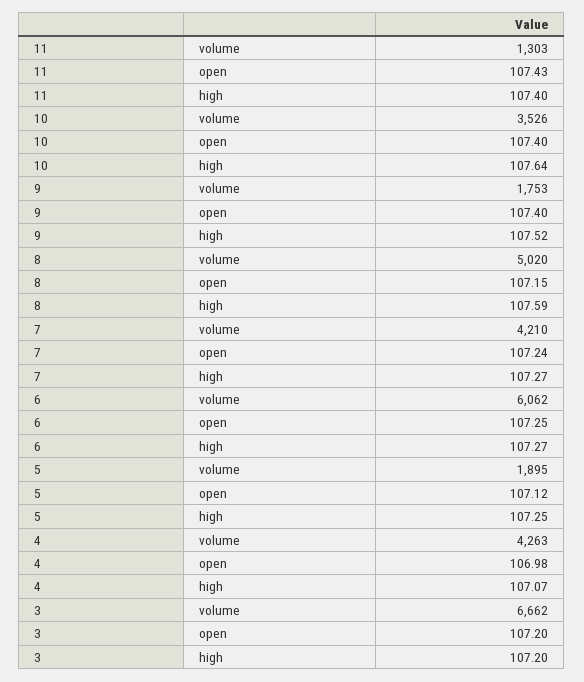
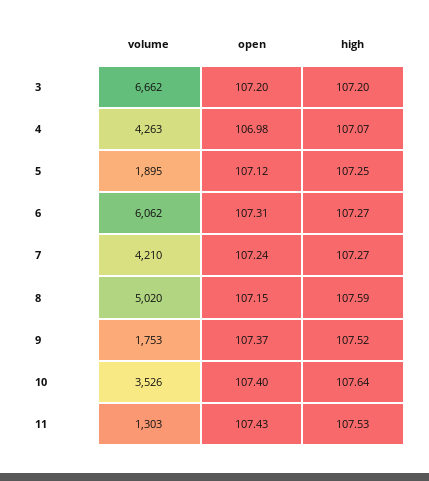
11, high: 107.4 -> 107.53
9, open: 107.4 -> 107.37
6, open: 107.25 -> 107.31

